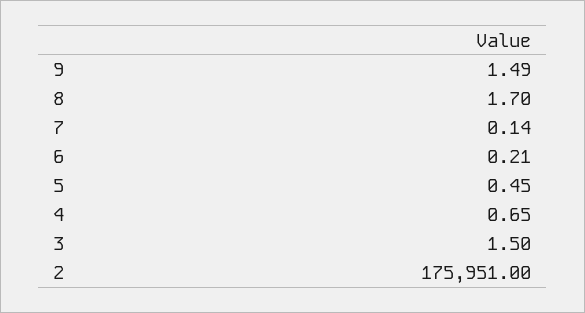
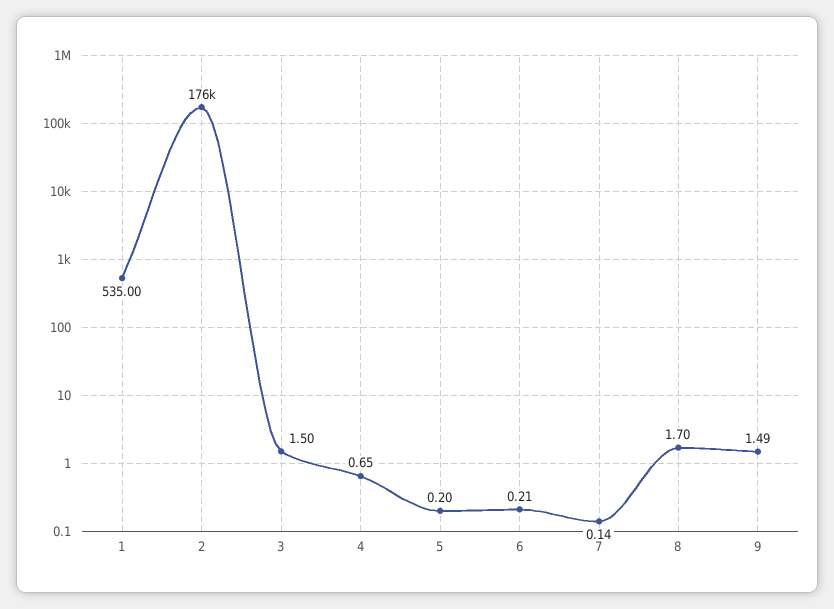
5: 0.45 -> 0.2
1: none -> 535

